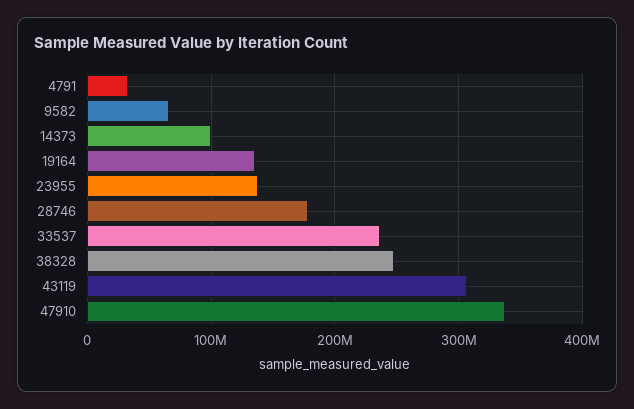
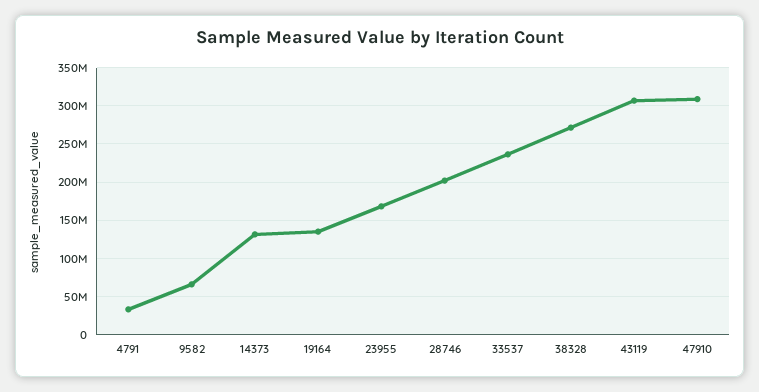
14373: 100000000 -> 130000000
23955: 140000000 -> 170000000
28746: 180000000 -> 200000000
38328: 250000000 -> 270000000
47910: 340000000 -> 310000000

